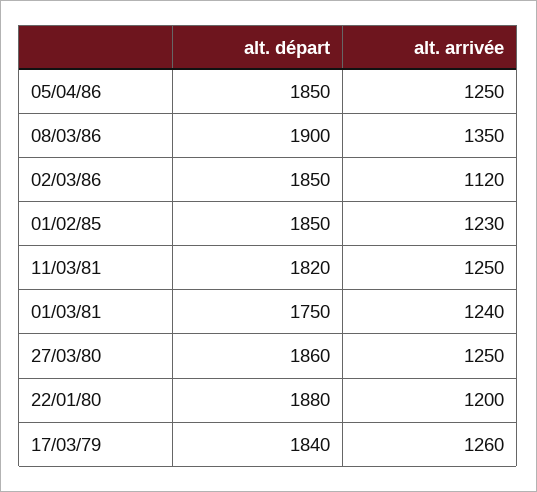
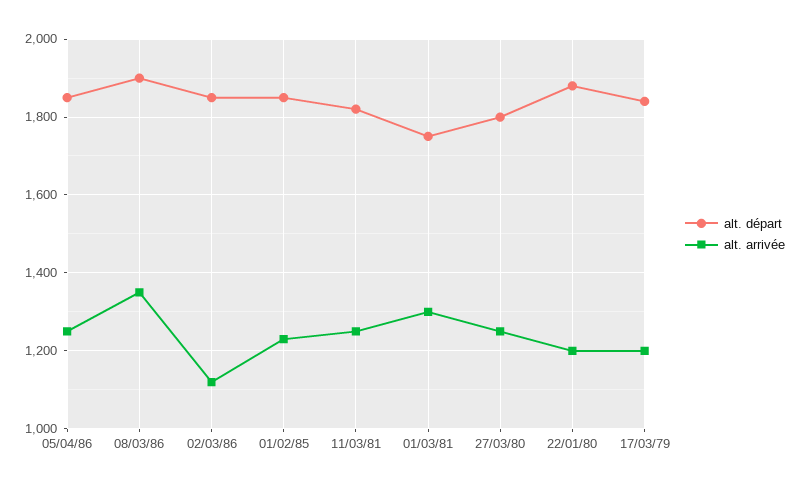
alt. arrivée, 01/03/81: 1240 -> 1300
alt. départ, 27/03/80: 1860 -> 1800
alt. arrivée, 17/03/79: 1260 -> 1200

